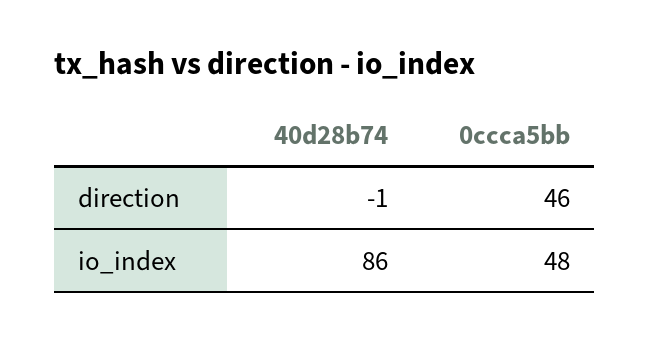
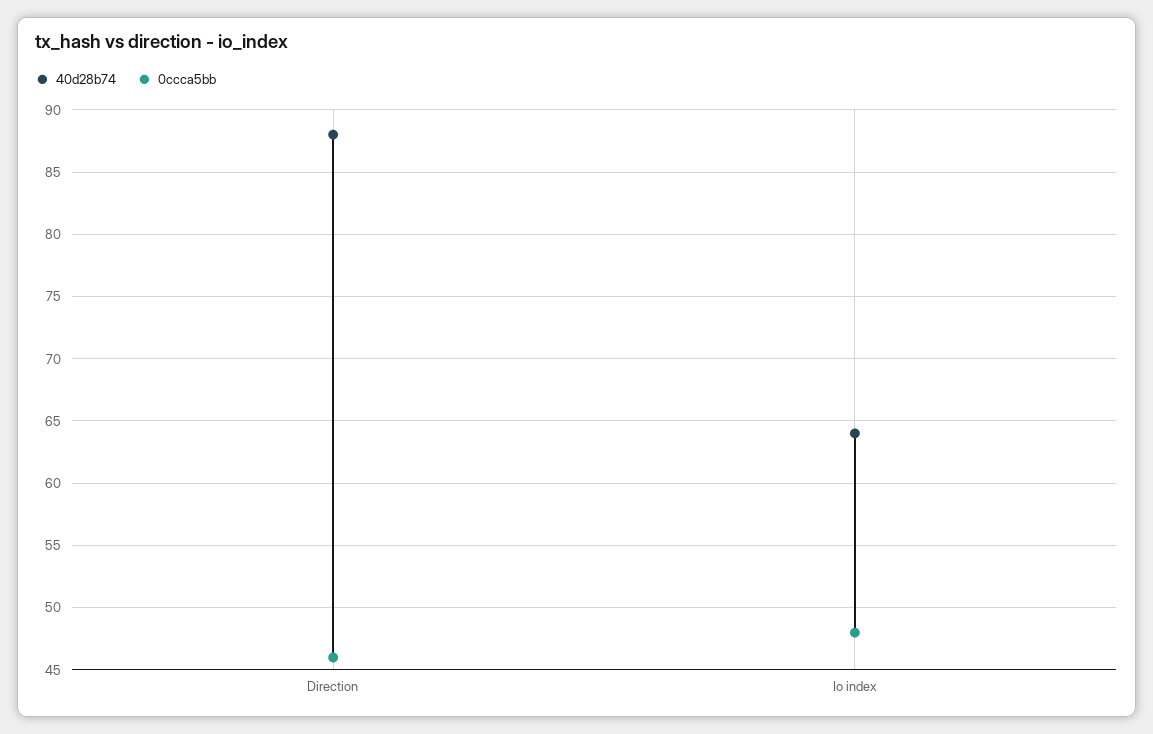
40d28b74, direction: -1 -> 88
40d28b74, io_index: 86 -> 64

